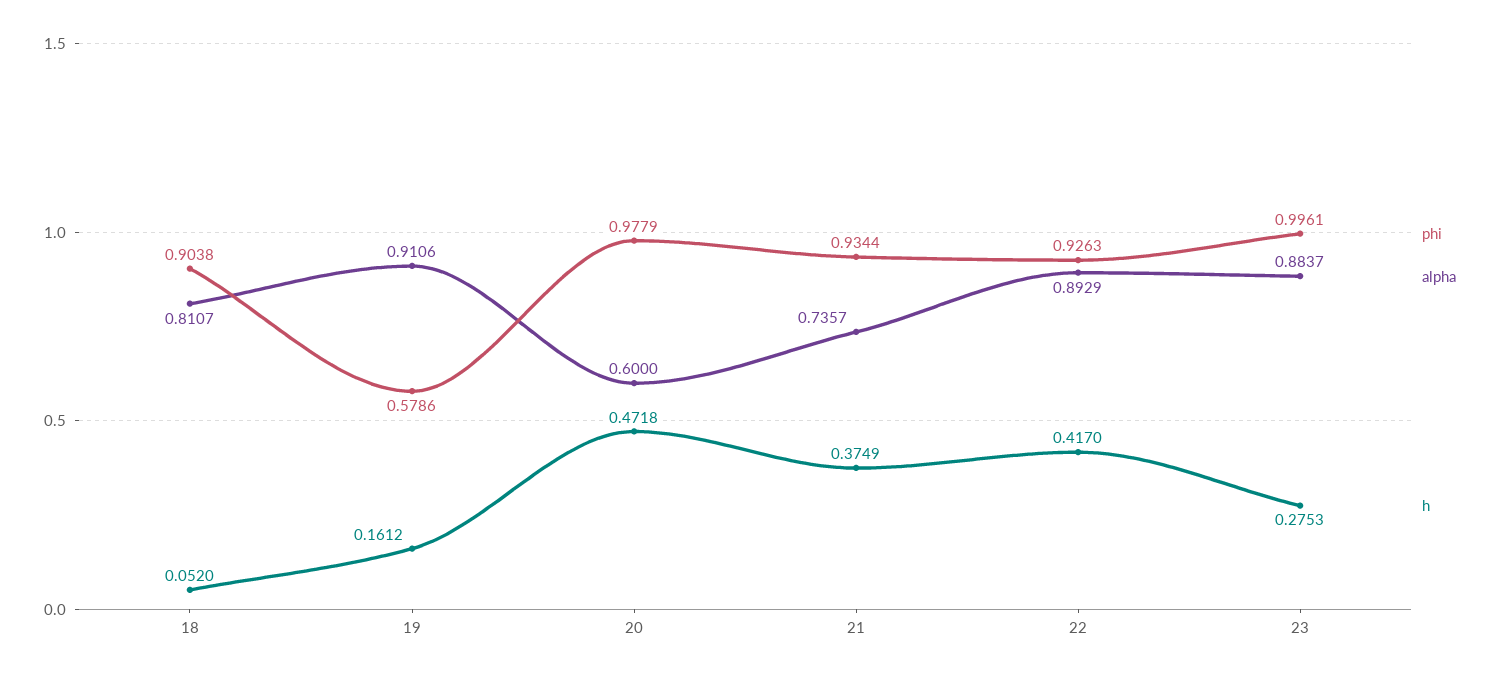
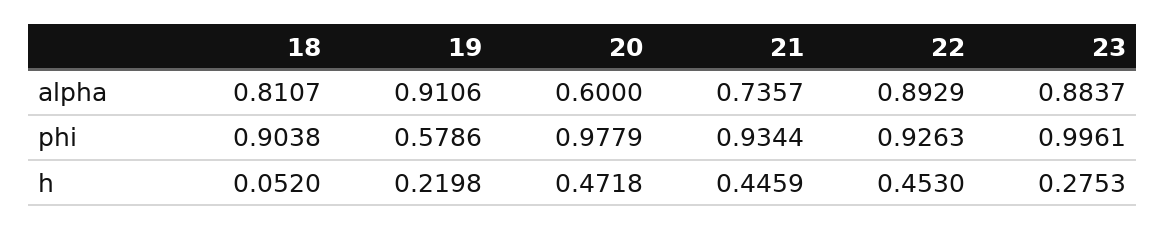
h, 19: 0.1612 -> 0.2198
h, 21: 0.3749 -> 0.4459
h, 22: 0.417 -> 0.453

